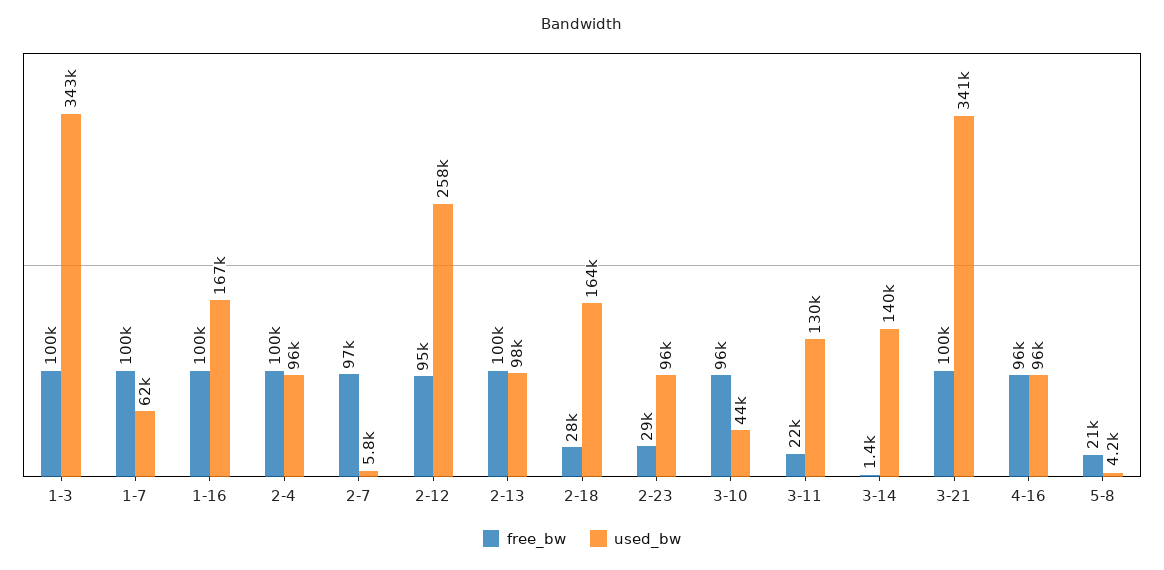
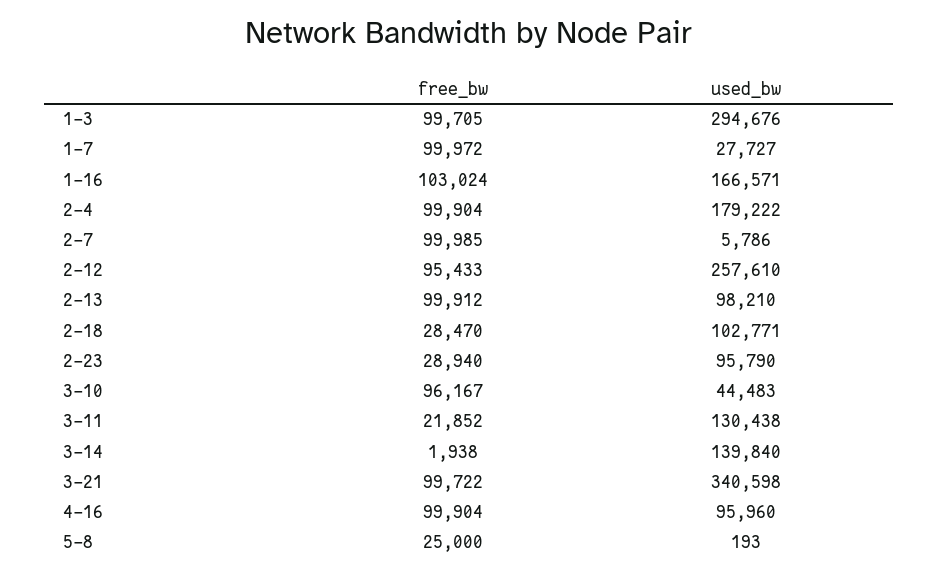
used_bw, 1-3: 343000 -> 294676
used_bw, 1-7: 62000 -> 27727
free_bw, 1-16: 100000 -> 103024
used_bw, 2-4: 96000 -> 179222
free_bw, 2-7: 97000 -> 99985
used_bw, 2-18: 164000 -> 102771
free_bw, 3-14: 1400 -> 1938
free_bw, 4-16: 96000 -> 99904
free_bw, 5-8: 21000 -> 25000
used_bw, 5-8: 4200 -> 193

